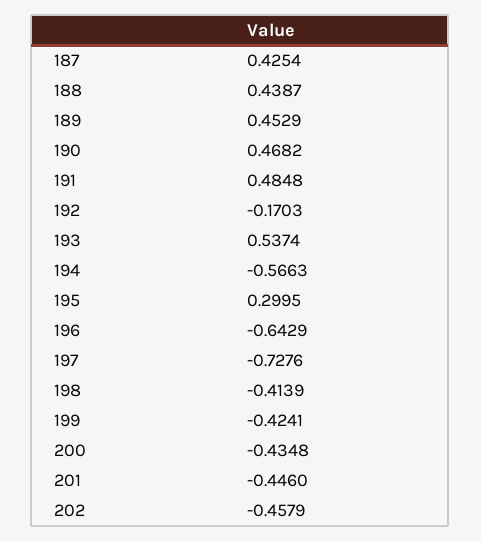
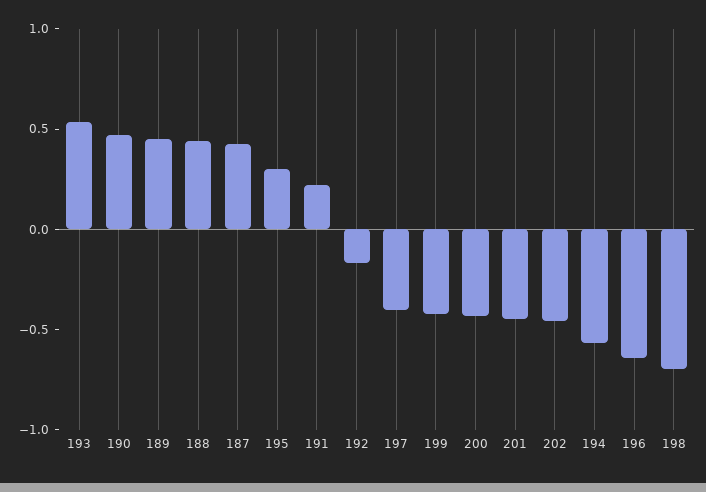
191: 0.4848 -> 0.2
197: -0.7276 -> -0.4
198: -0.4139 -> -0.7

